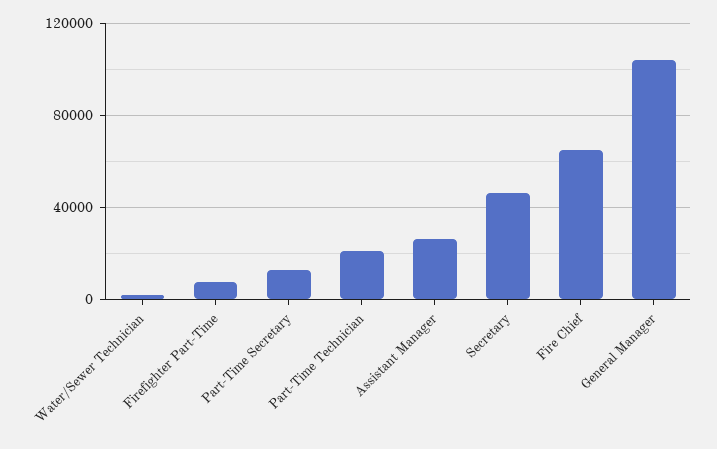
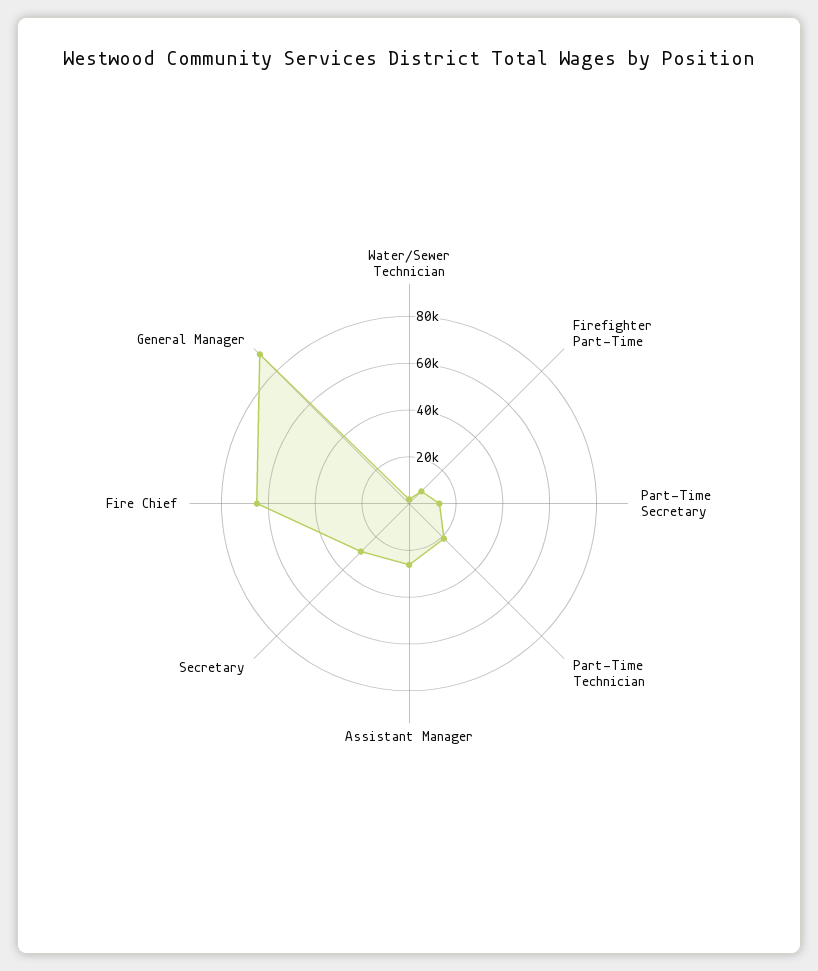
Secretary: 45000 -> 30000
General Manager: 105000 -> 90000

